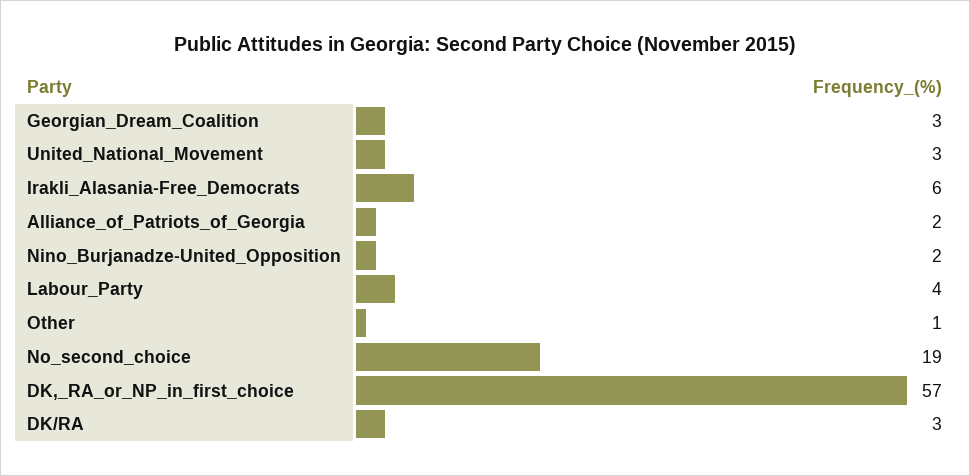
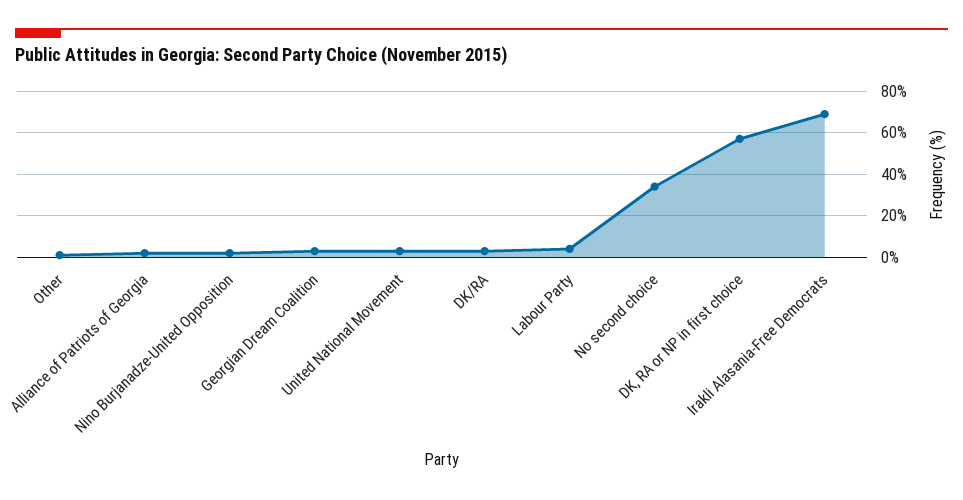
Irakli_Alasania-Free_Democrats: 6 -> 70
No_second_choice: 19 -> 35

